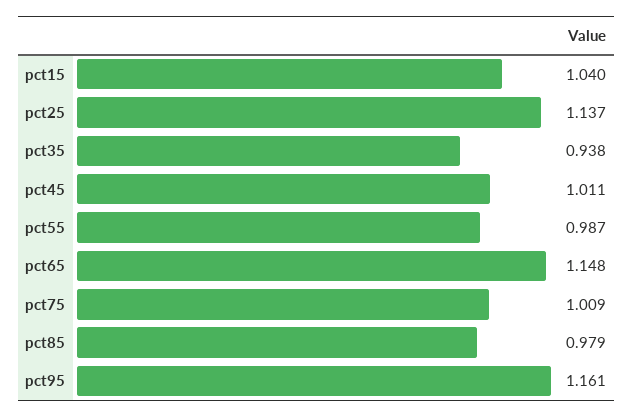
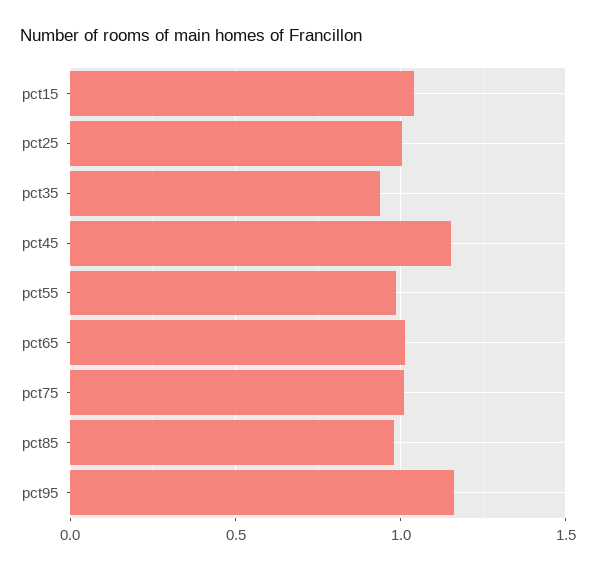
pct25: 1.137 -> 1
pct45: 1.011 -> 1.15
pct65: 1.148 -> 1

